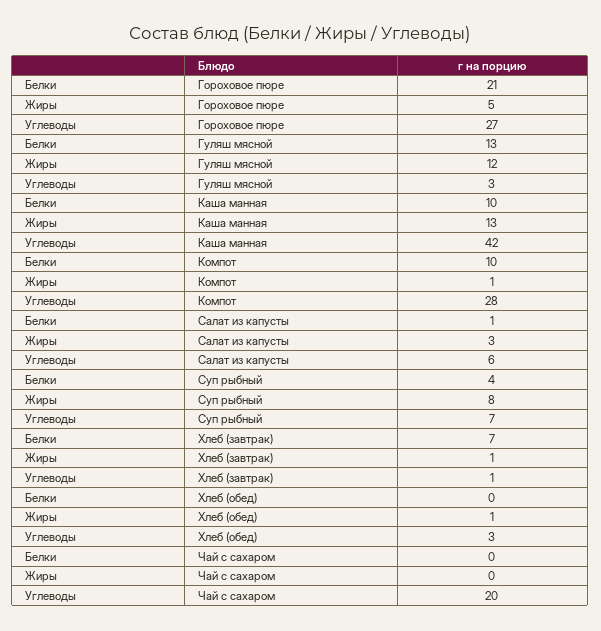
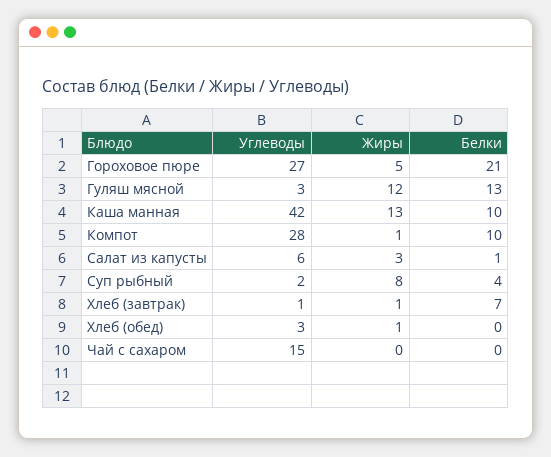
Углеводы, Суп рыбный: 7 -> 2
Углеводы, Чай с сахаром: 20 -> 15

